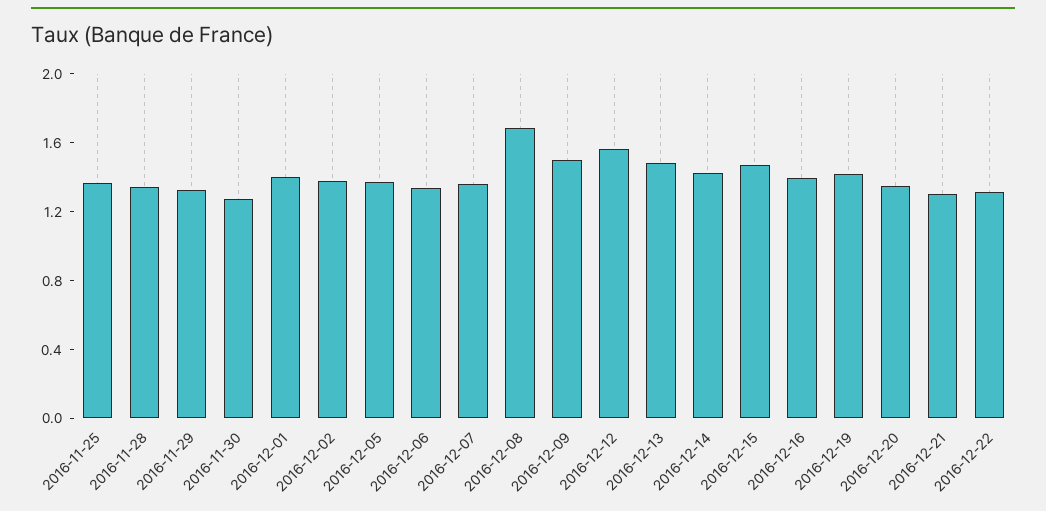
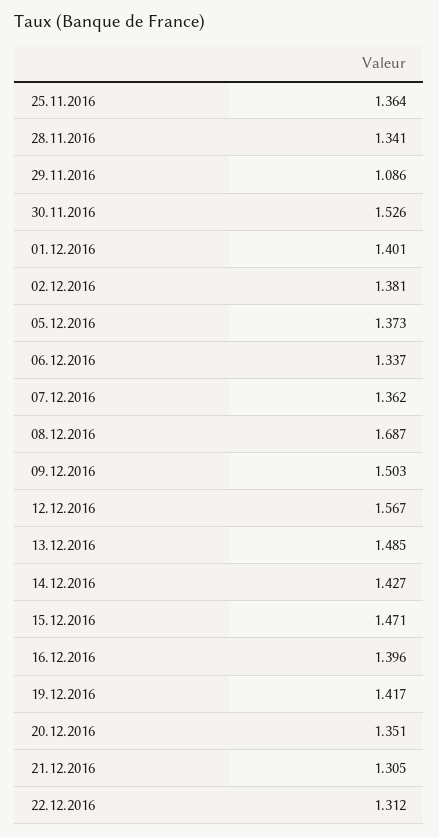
2016-11-29: 1.3 -> 1.086
2016-11-30: 1.3 -> 1.526

